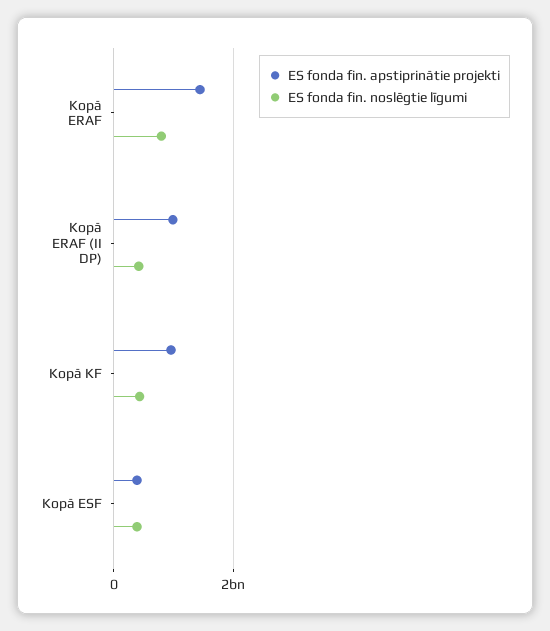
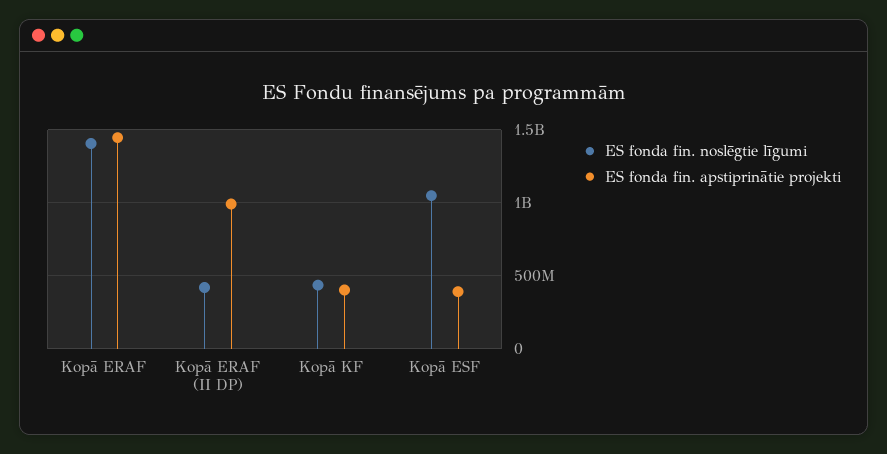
ES fonda fin. noslēgtie līgumi, Kopā ERAF: 800000000 -> 1400000000
ES fonda fin. apstiprinātie projekti, Kopā KF: 1000000000 -> 400000000
ES fonda fin. noslēgtie līgumi, Kopā ESF: 400000000 -> 1050000000

